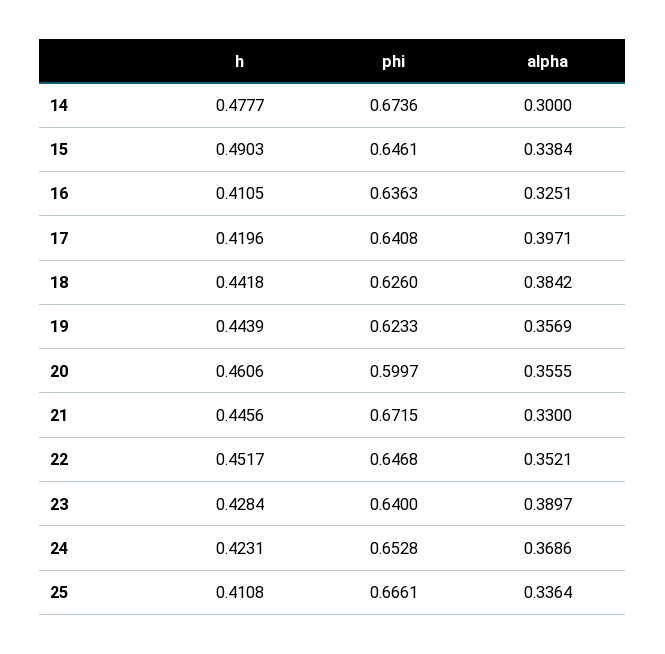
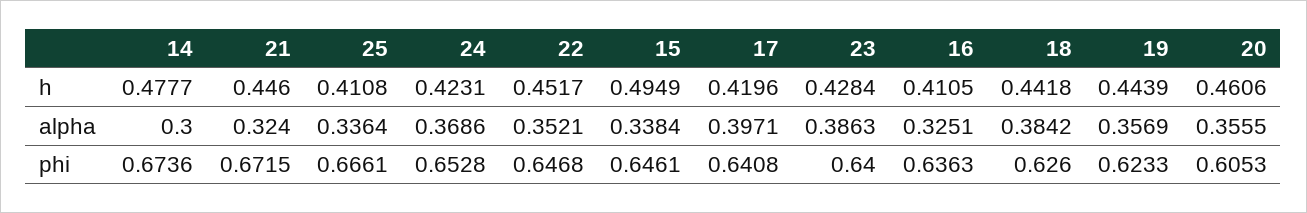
h, 15: 0.4903 -> 0.4949
phi, 20: 0.5997 -> 0.6053
h, 21: 0.4456 -> 0.446
alpha, 21: 0.33 -> 0.324
alpha, 23: 0.3897 -> 0.3863

